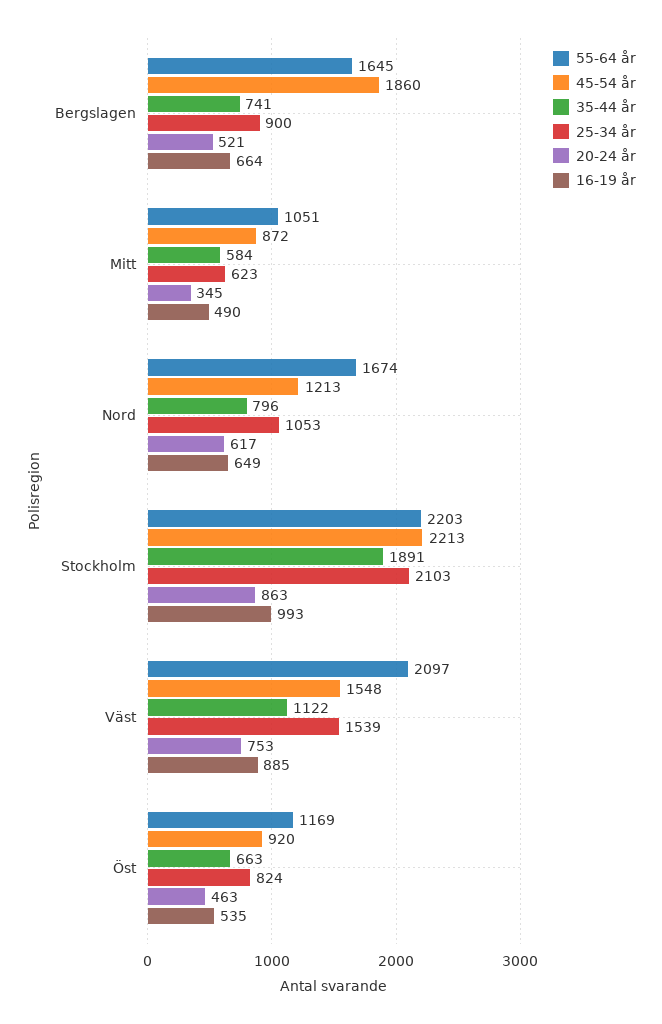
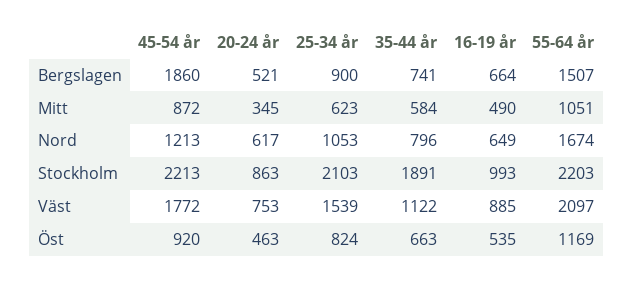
55-64 år, Bergslagen: 1645 -> 1507
45-54 år, Väst: 1548 -> 1772

